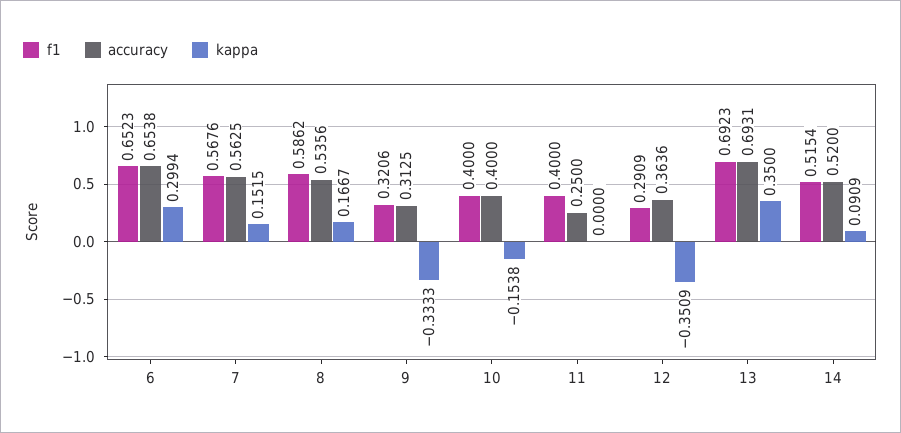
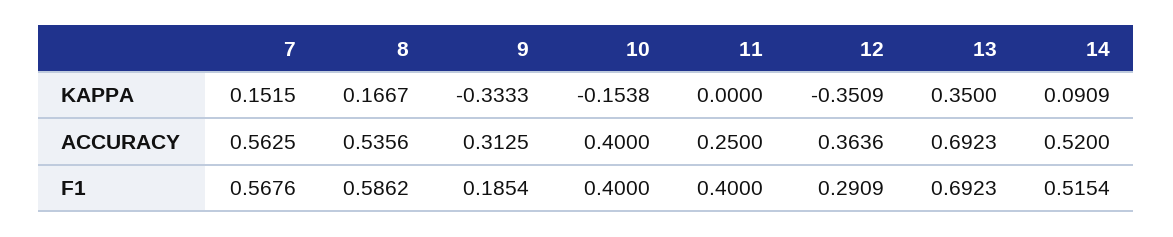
f1, 6: 0.6523 -> none
accuracy, 6: 0.6538 -> none
kappa, 6: 0.2994 -> none
f1, 9: 0.3206 -> 0.1854
accuracy, 13: 0.6931 -> 0.6923

